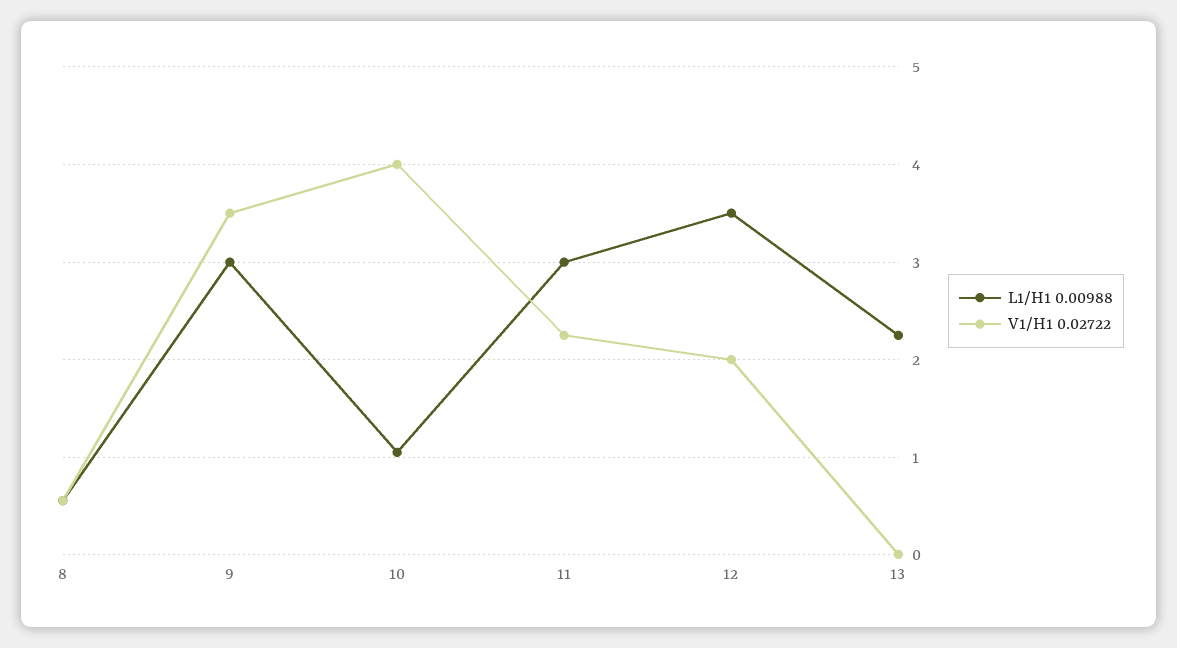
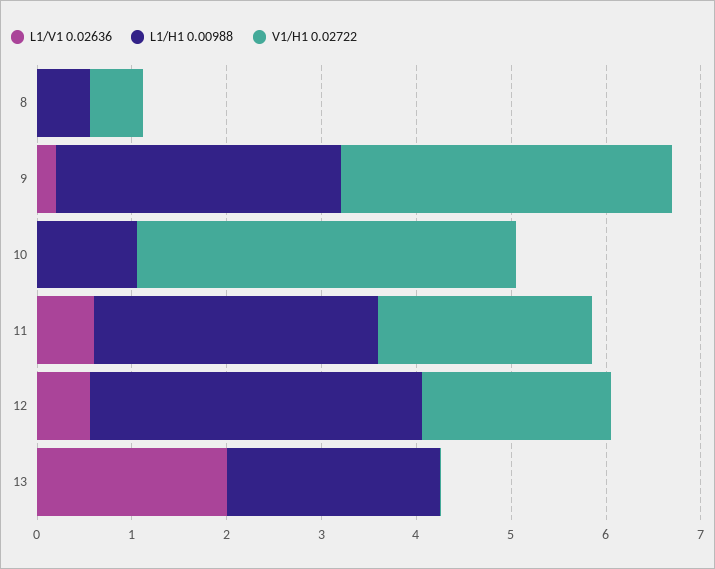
L1/V1 0.02636, 8: none -> 0
L1/V1 0.02636, 9: none -> 0.2
L1/V1 0.02636, 10: none -> 0
L1/V1 0.02636, 11: none -> 0.6
L1/V1 0.02636, 12: none -> 0.6
L1/V1 0.02636, 13: none -> 2

